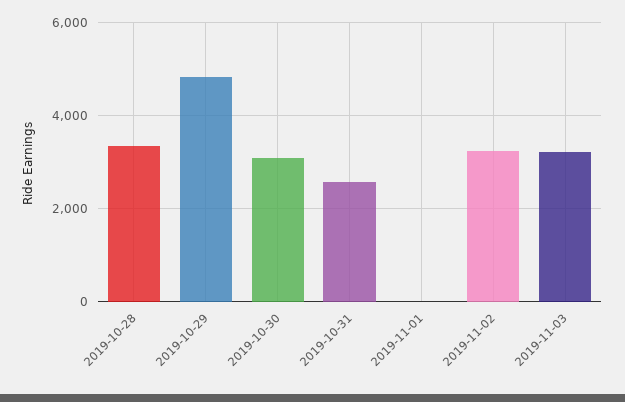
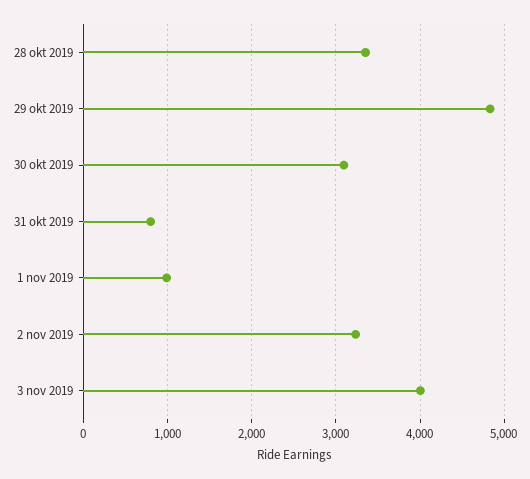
2019-10-31: 2600 -> 800
2019-11-01: 0 -> 1000
2019-11-03: 3200 -> 4000

